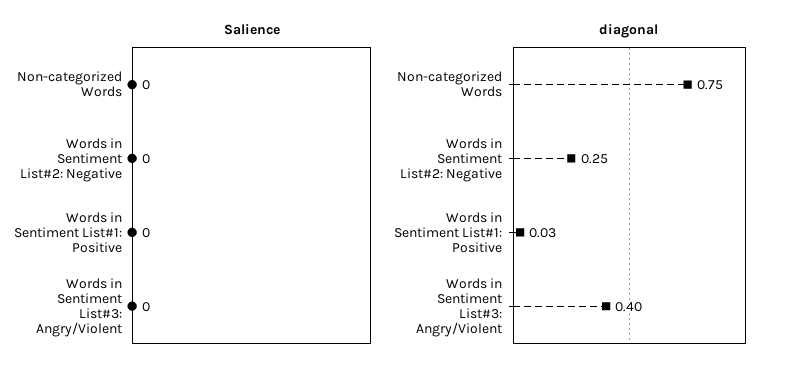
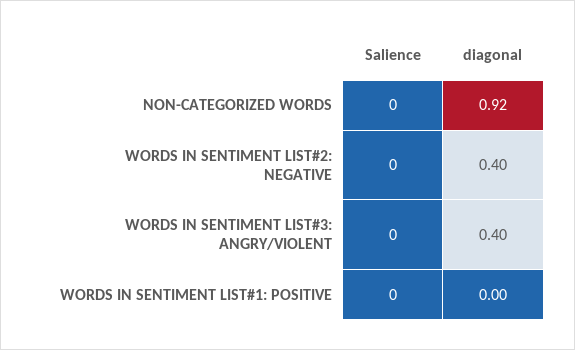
diagonal, Non-categorized Words: 0.75 -> 0.92
diagonal, Words in Sentiment List#2: Negative: 0.25 -> 0.4
diagonal, Words in Sentiment List#1: Positive: 0.03 -> 0

